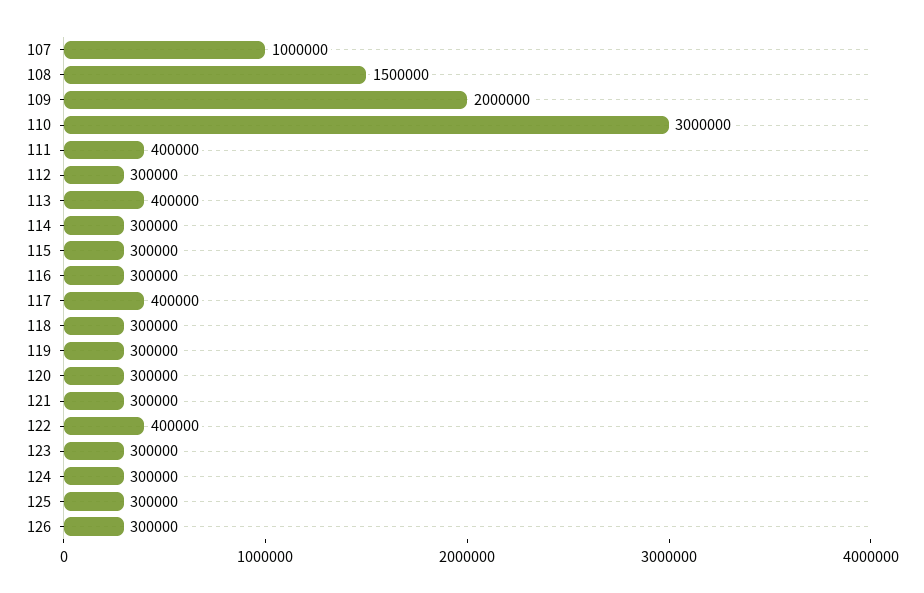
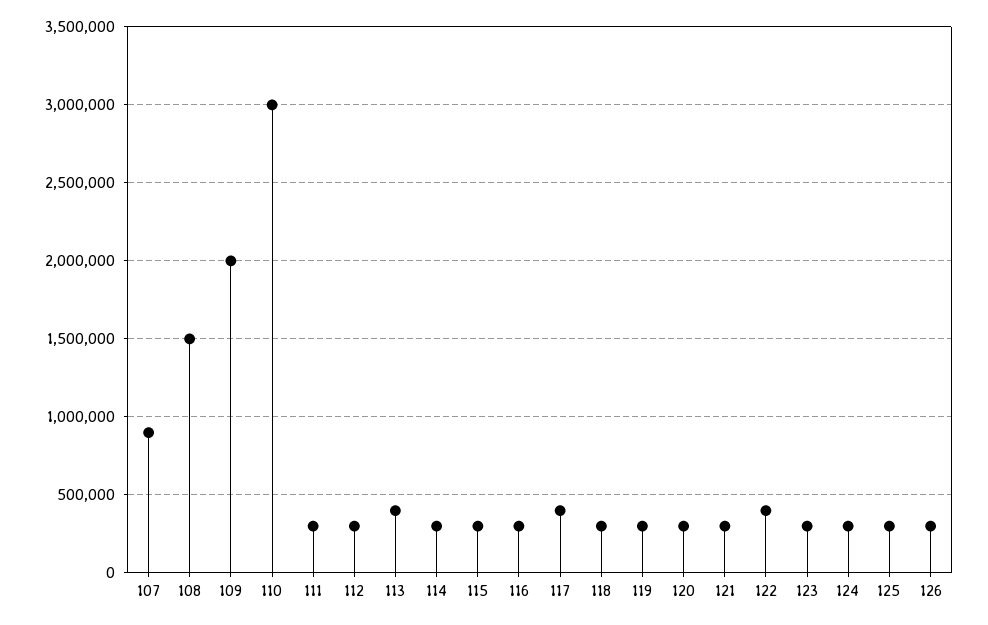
107: 1000000 -> 900000
111: 400000 -> 300000

